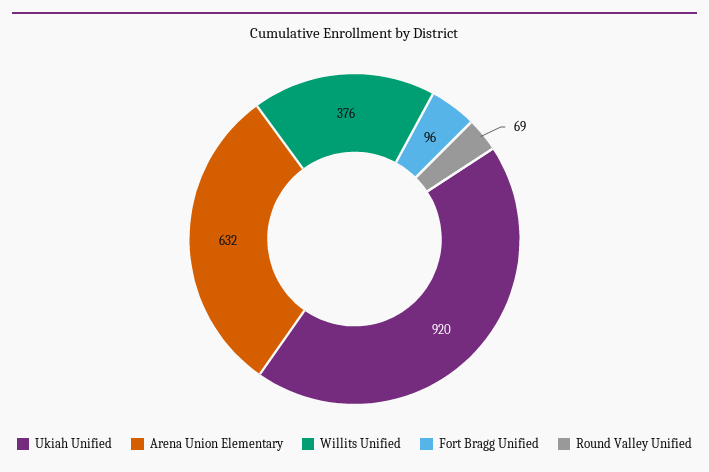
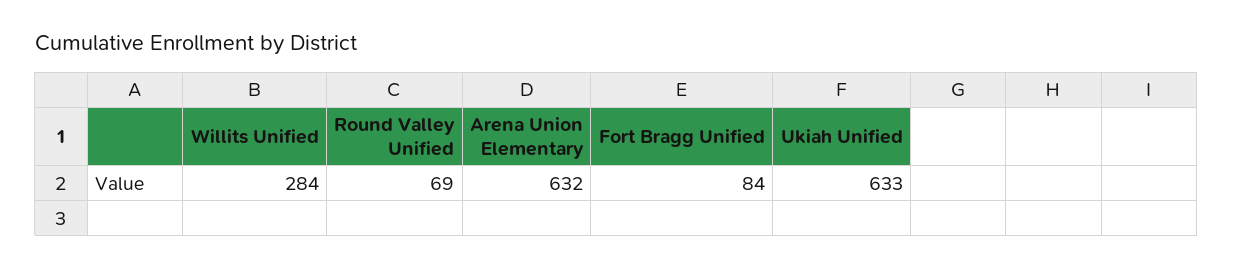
Ukiah Unified: 920 -> 633
Willits Unified: 376 -> 284
Fort Bragg Unified: 96 -> 84

